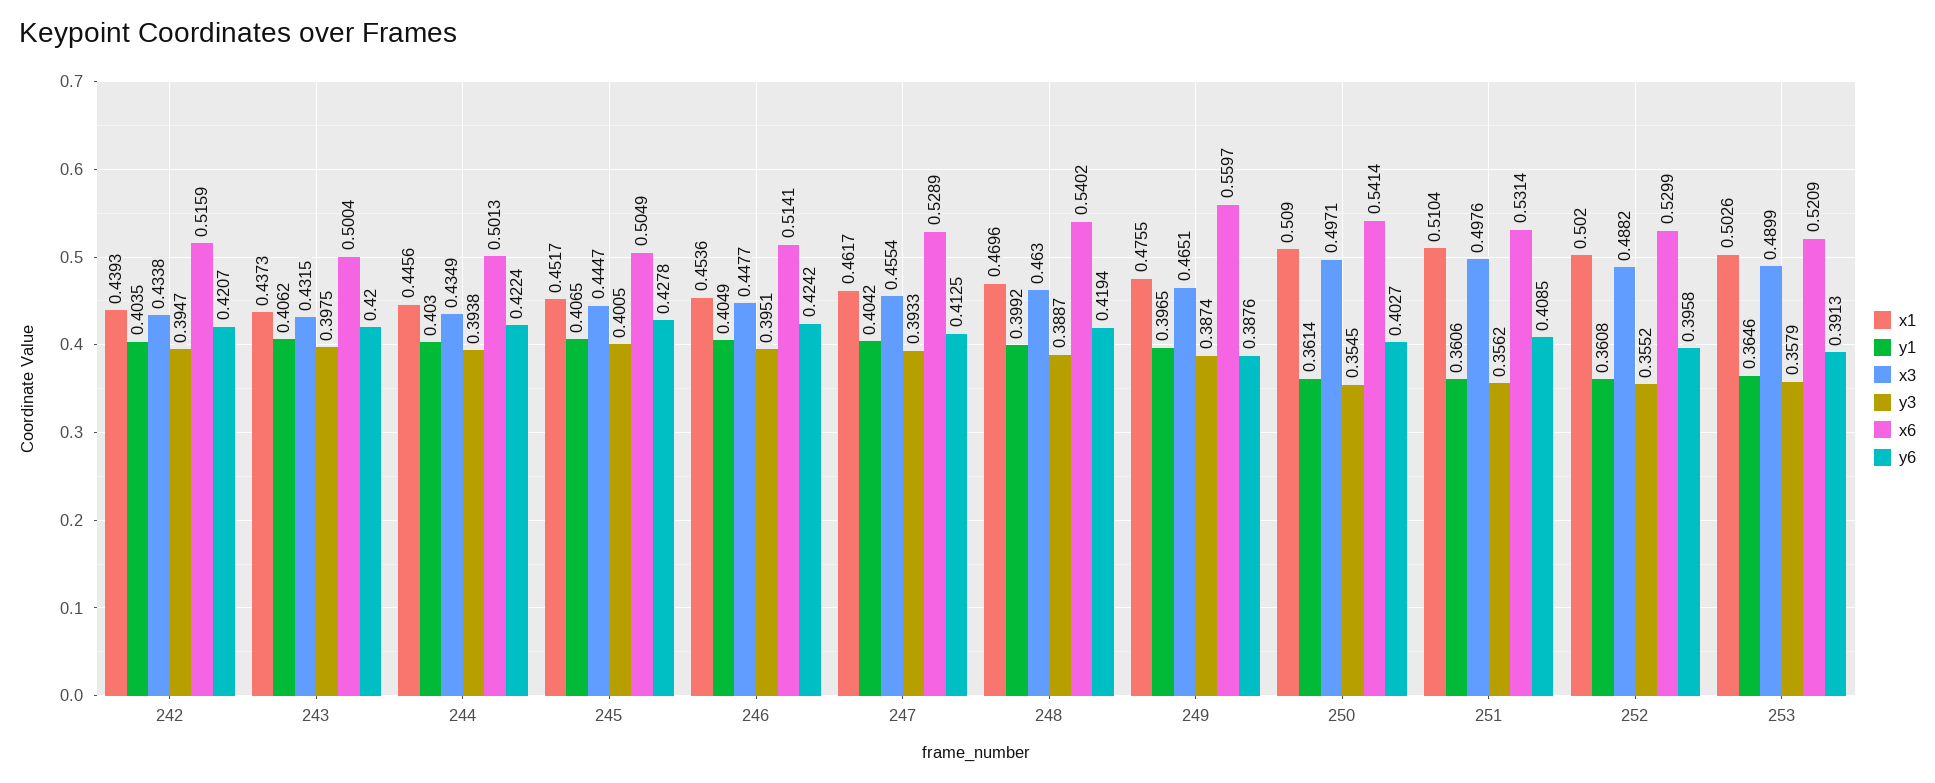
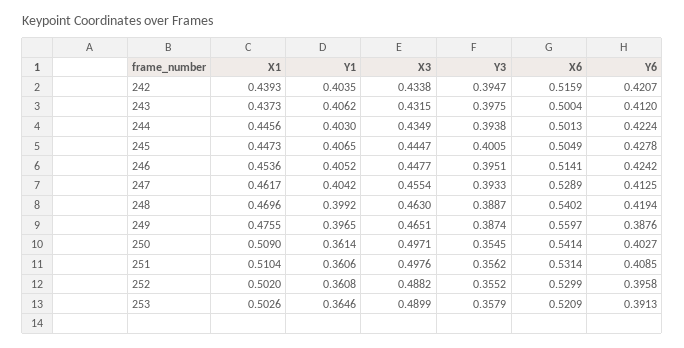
y6, 243: 0.42 -> 0.412
x1, 245: 0.4517 -> 0.4473
y1, 246: 0.4049 -> 0.4052

